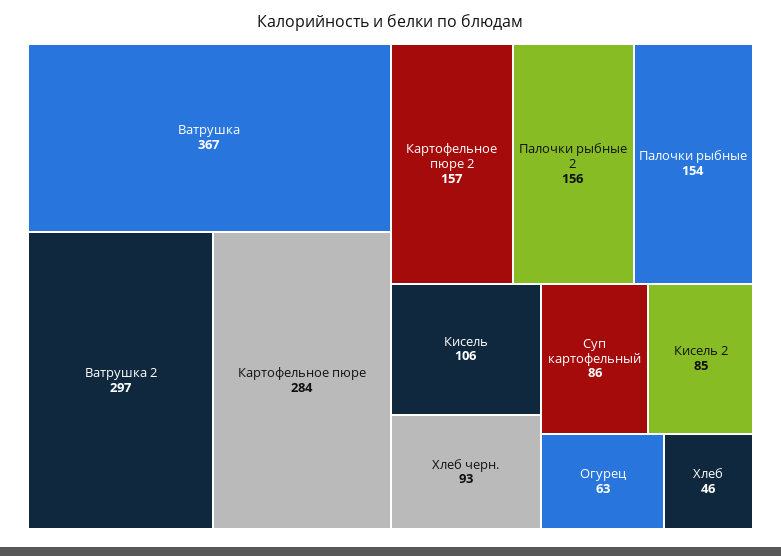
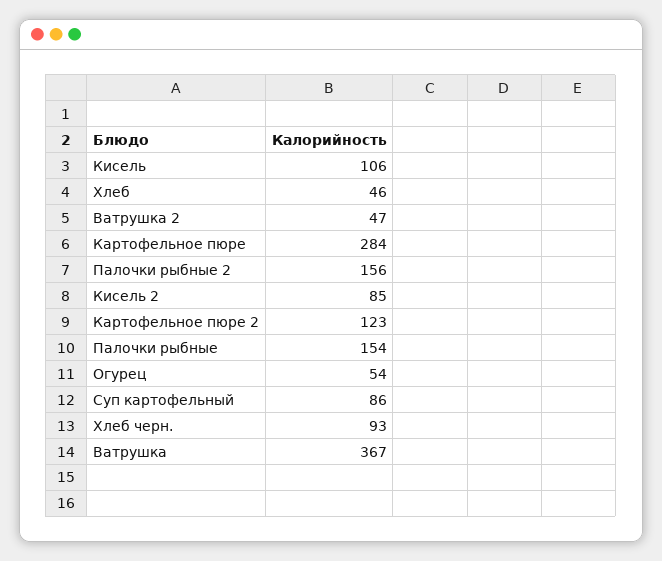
Ватрушка 2: 297 -> 47
Картофельное пюре 2: 157 -> 123
Огурец: 63 -> 54

